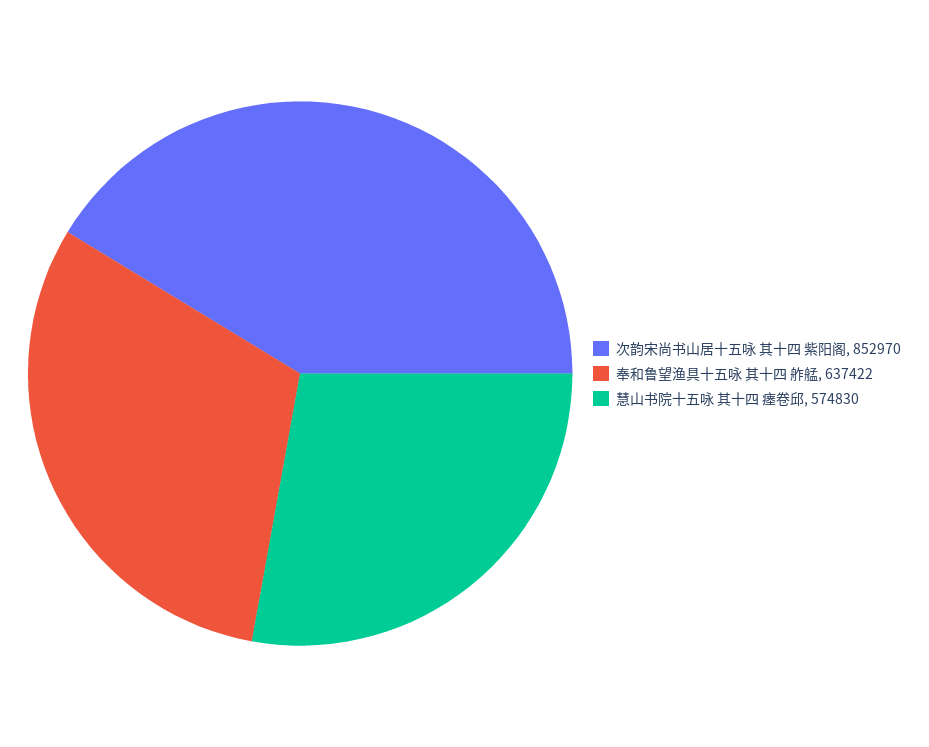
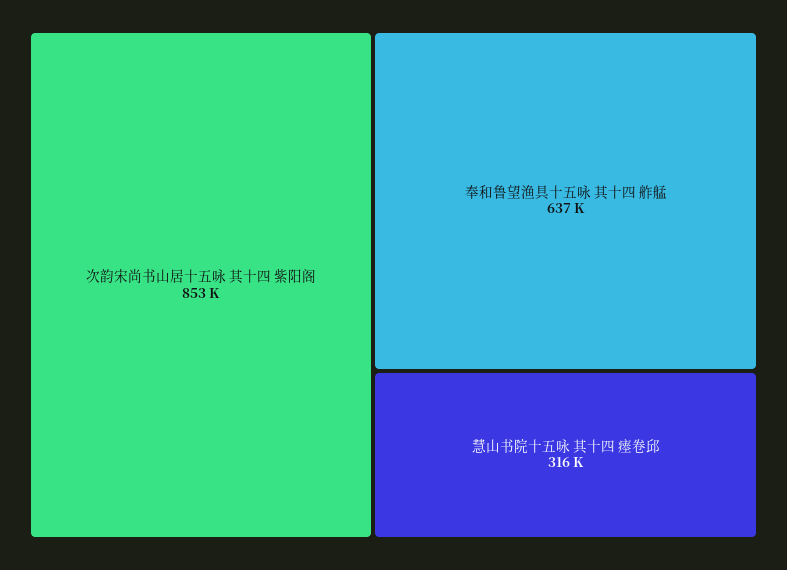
慧山书院十五咏 其十四 瘗卷邱: 574830 -> 316000

